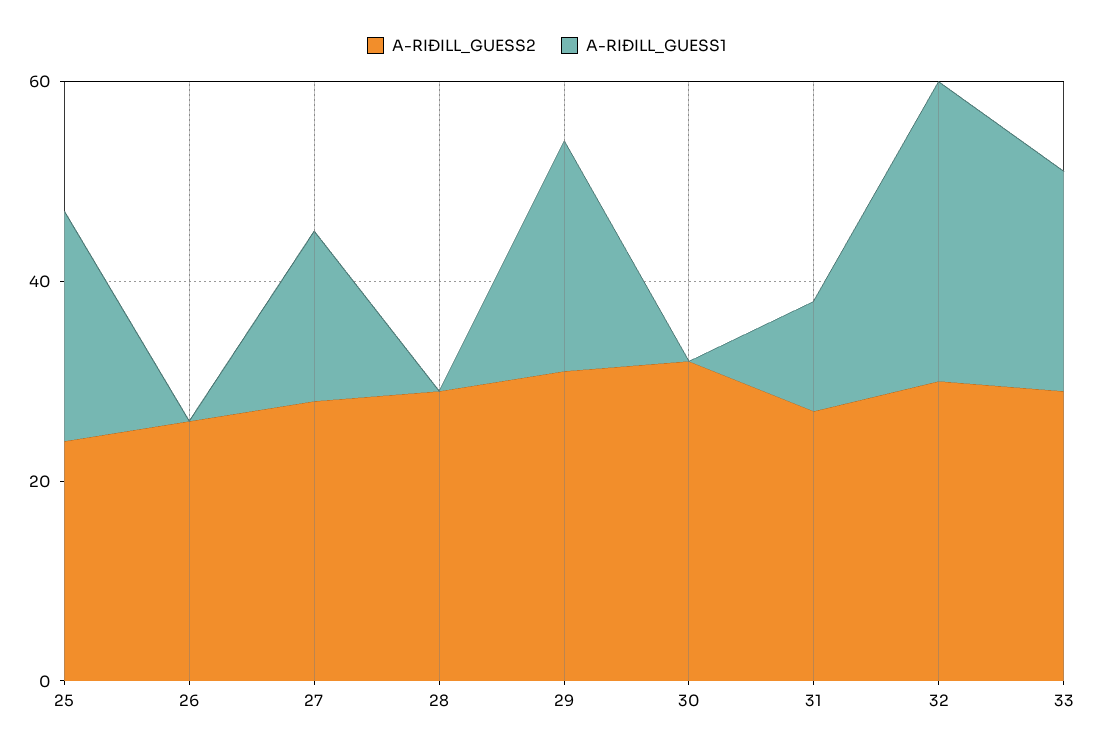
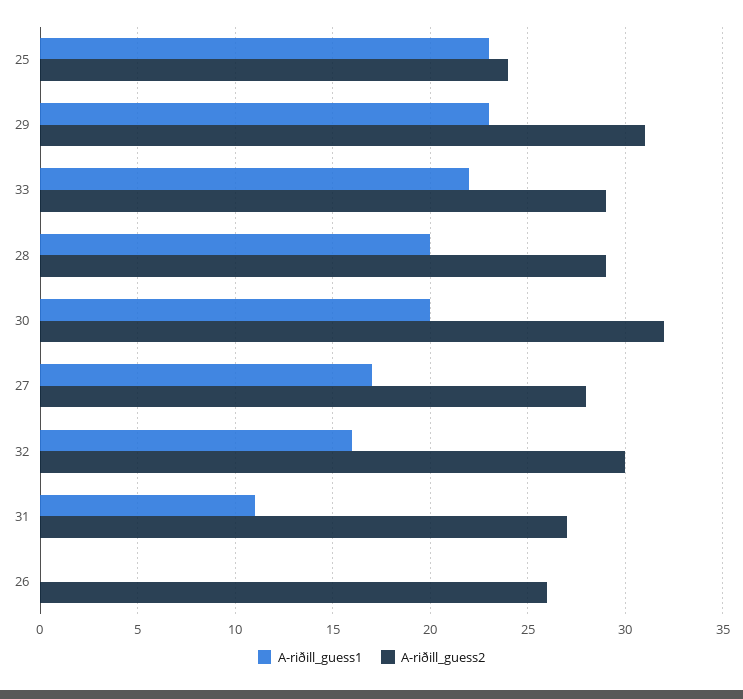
A-RIÐILL_GUESS1, 28: 0 -> 20
A-RIÐILL_GUESS1, 30: 0 -> 20
A-RIÐILL_GUESS1, 32: 30 -> 16

